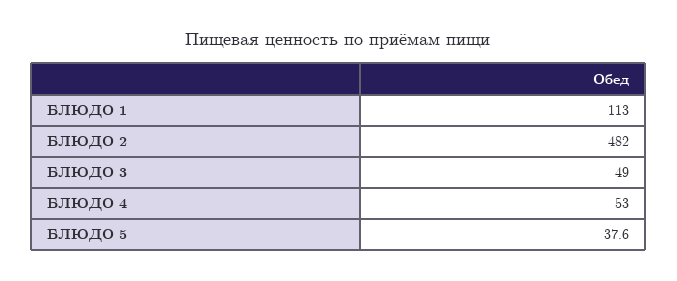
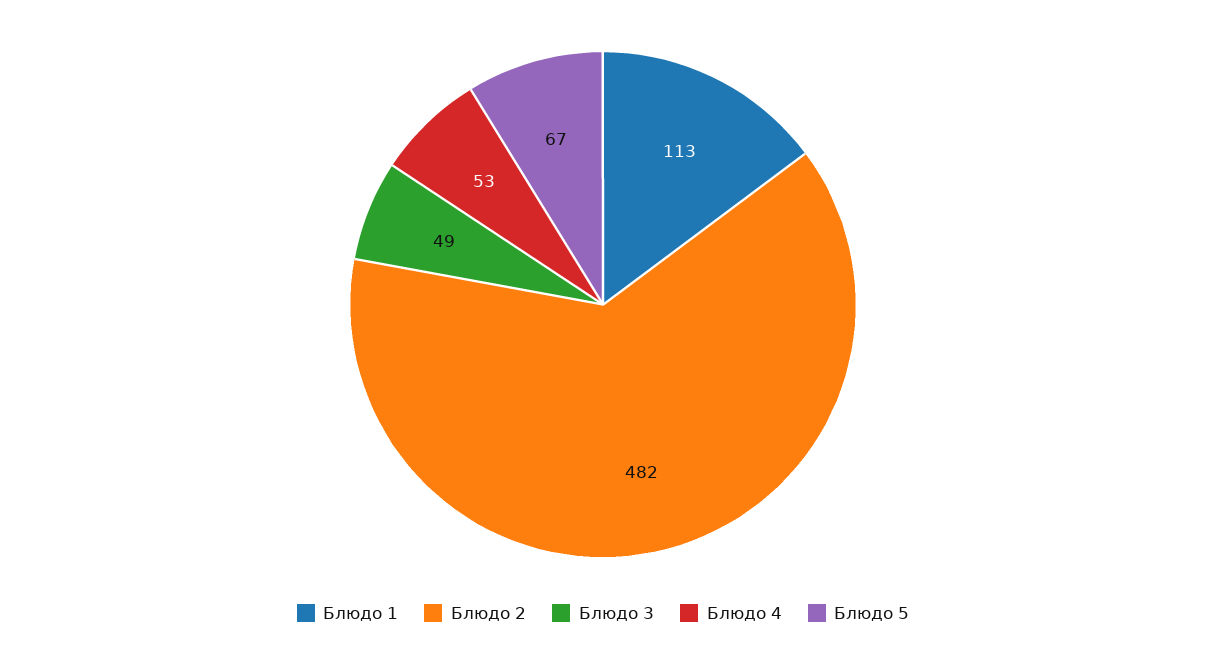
БЛЮДО 5: 37.6 -> 67

